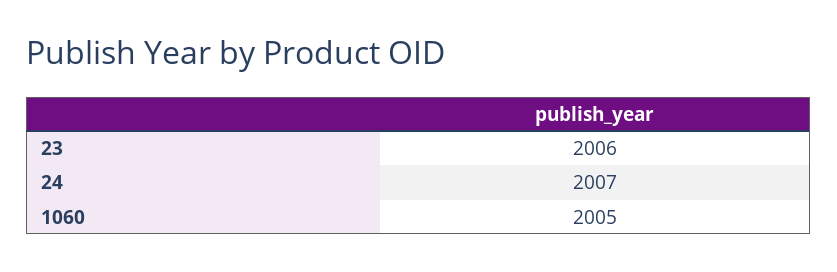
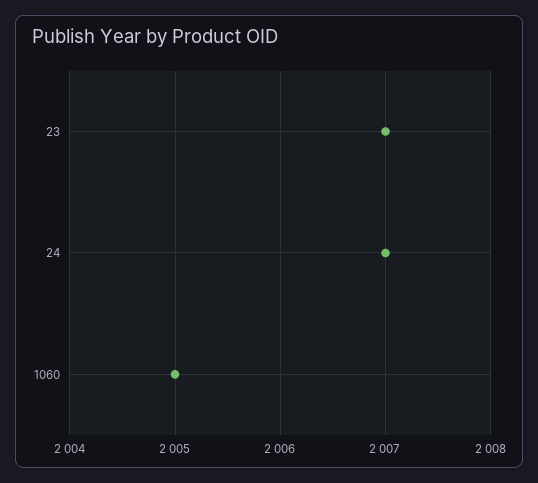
23: 2006 -> 2007

